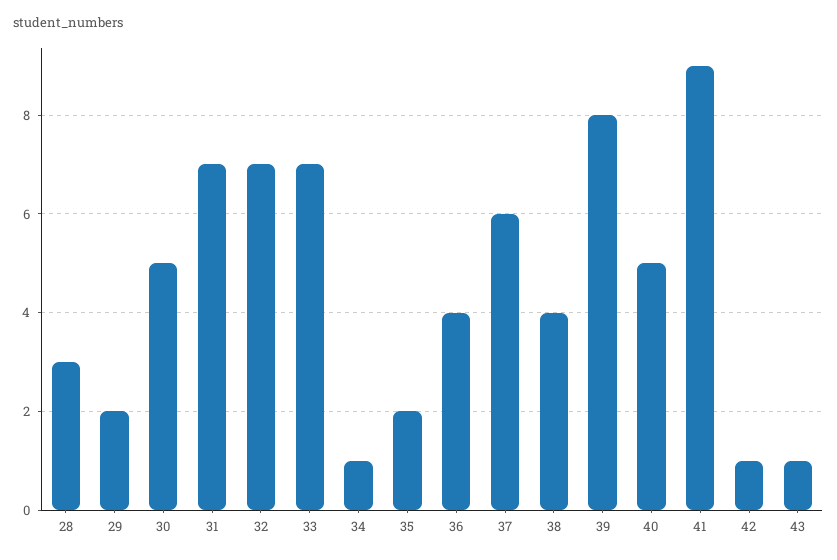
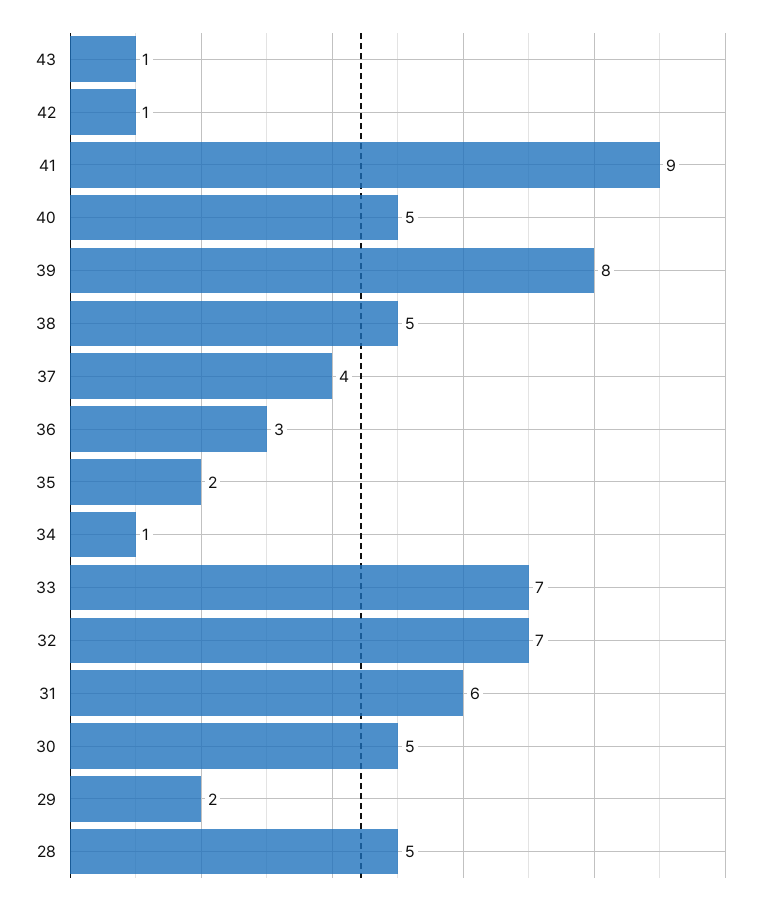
28: 3 -> 5
31: 7 -> 6
36: 4 -> 3
37: 6 -> 4
38: 4 -> 5

